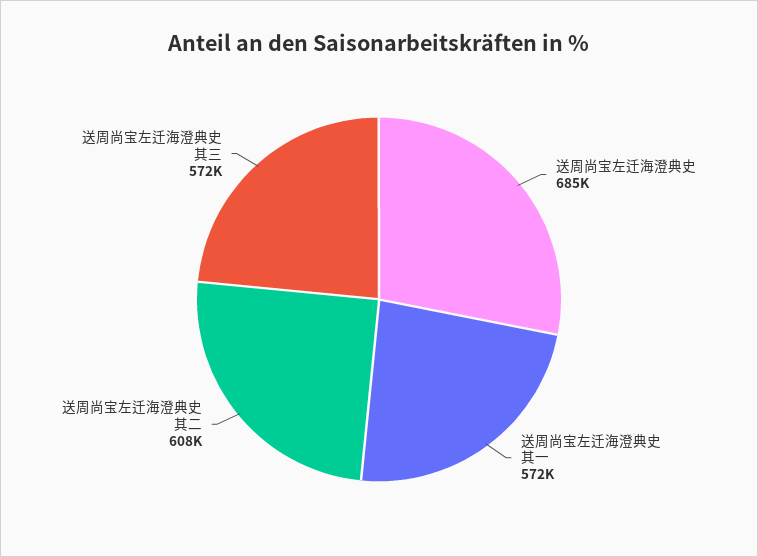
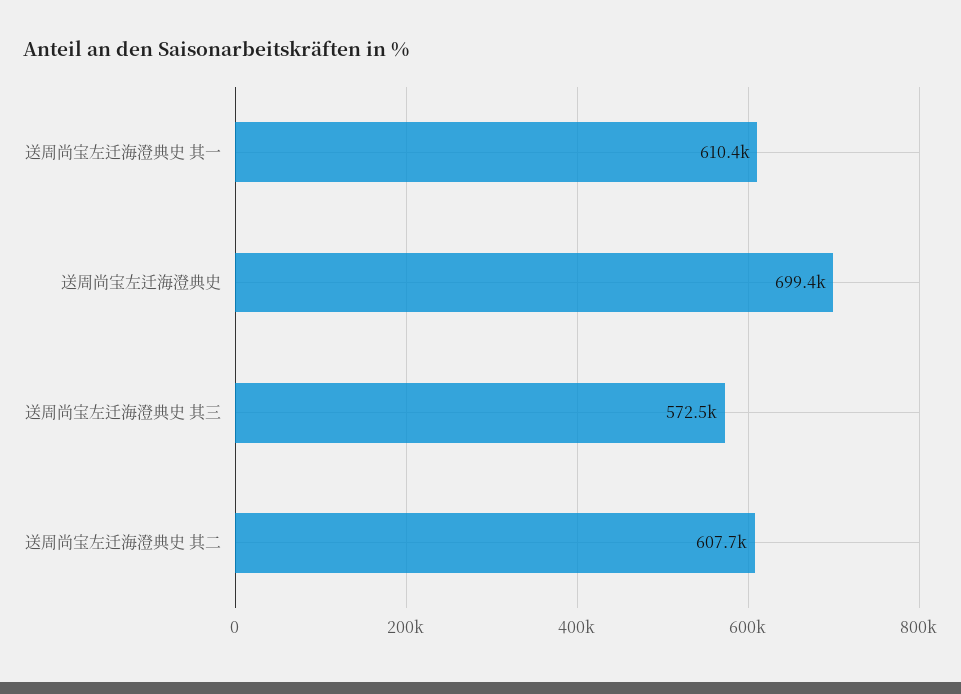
送周尚宝左迁海澄典史: 685000 -> 699400
送周尚宝左迁海澄典史 其一: 572000 -> 610400

